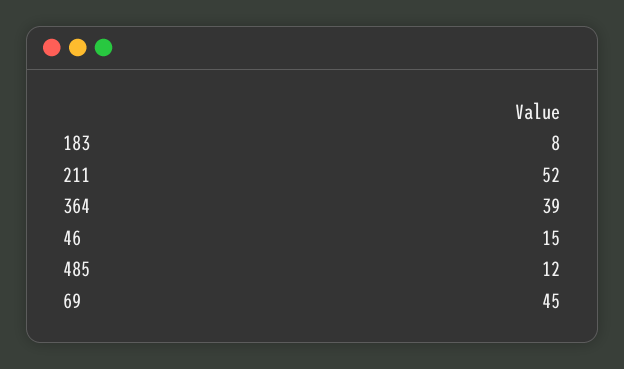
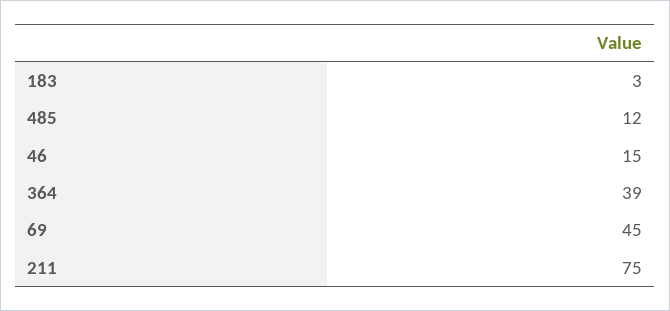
183: 8 -> 3
211: 52 -> 75

